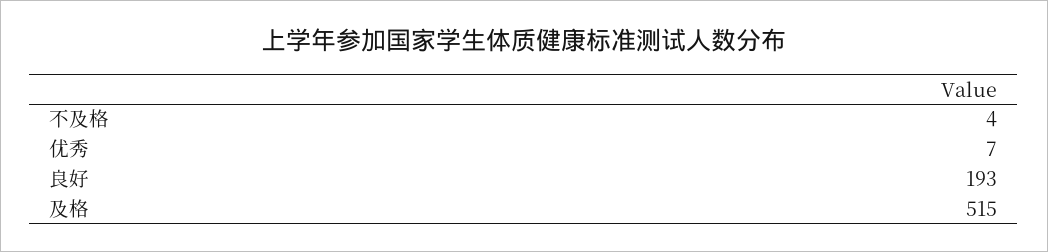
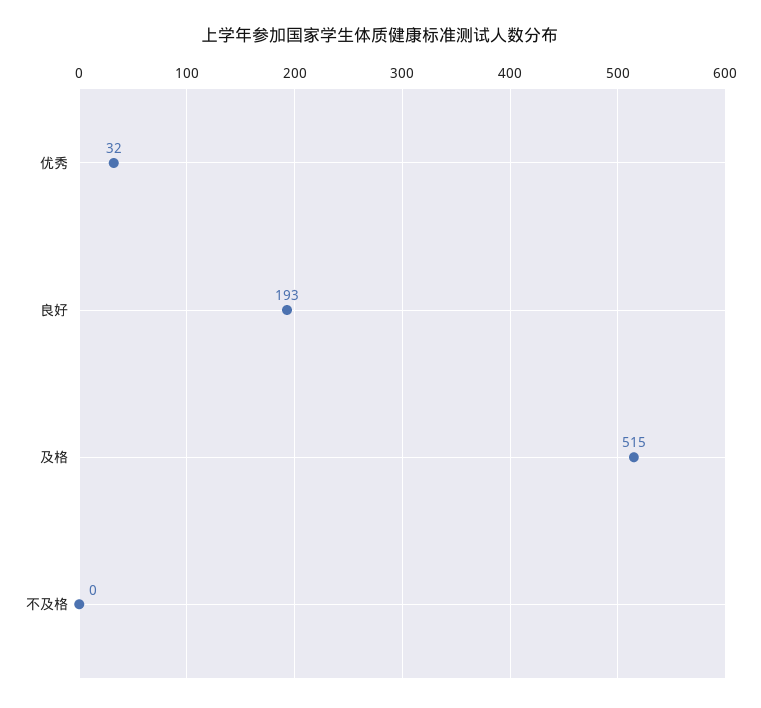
不及格: 4 -> 0
优秀: 7 -> 32

